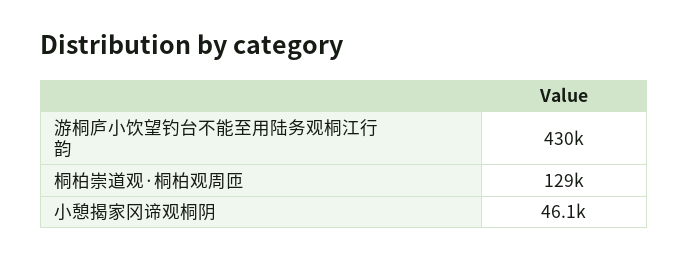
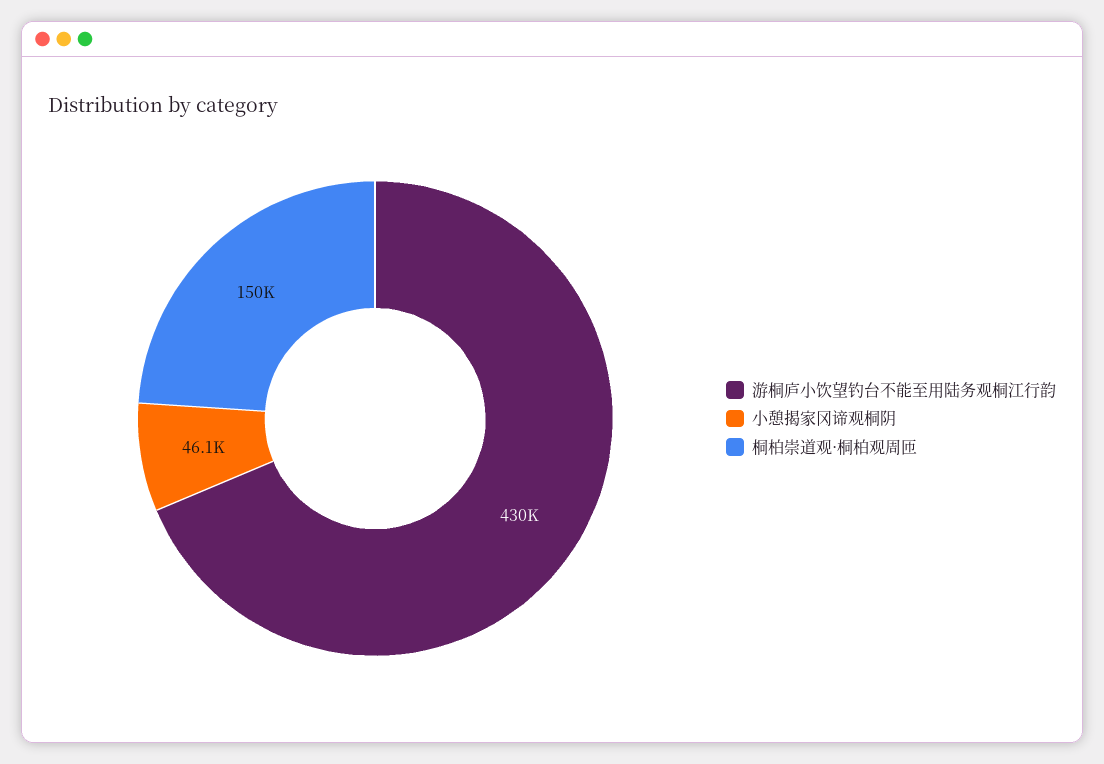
桐柏崇道观·桐柏观周匝: 129000 -> 150000

